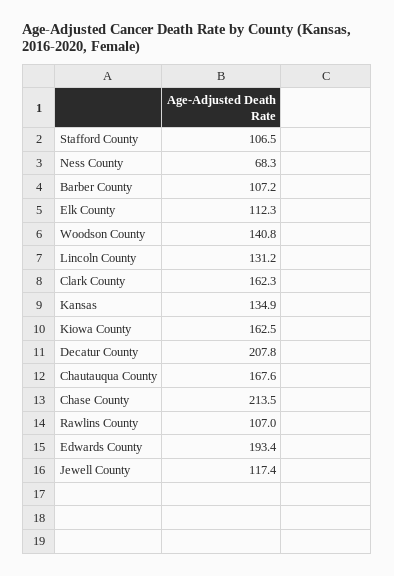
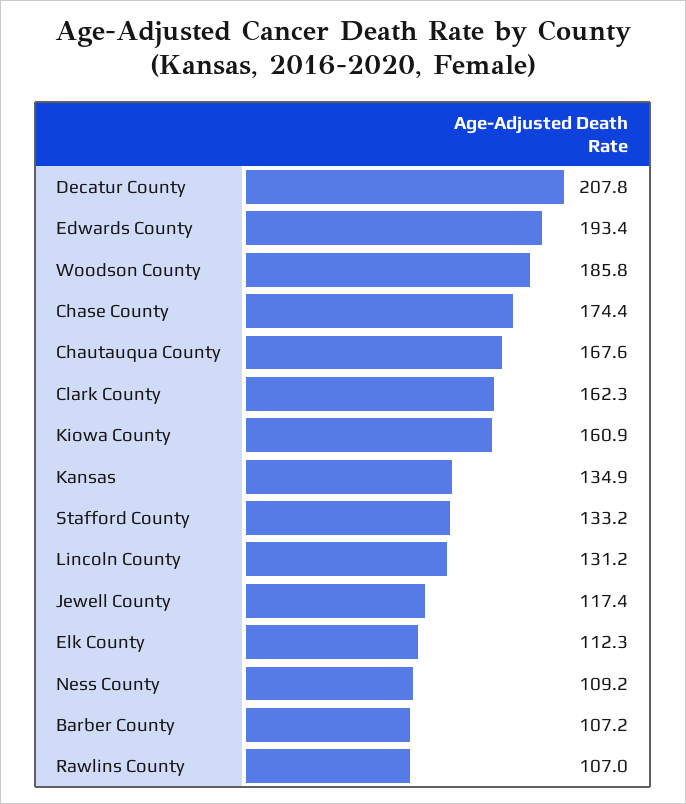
Stafford County: 106.5 -> 133.2
Ness County: 68.3 -> 109.2
Woodson County: 140.8 -> 185.8
Kiowa County: 162.5 -> 160.9
Chase County: 213.5 -> 174.4

